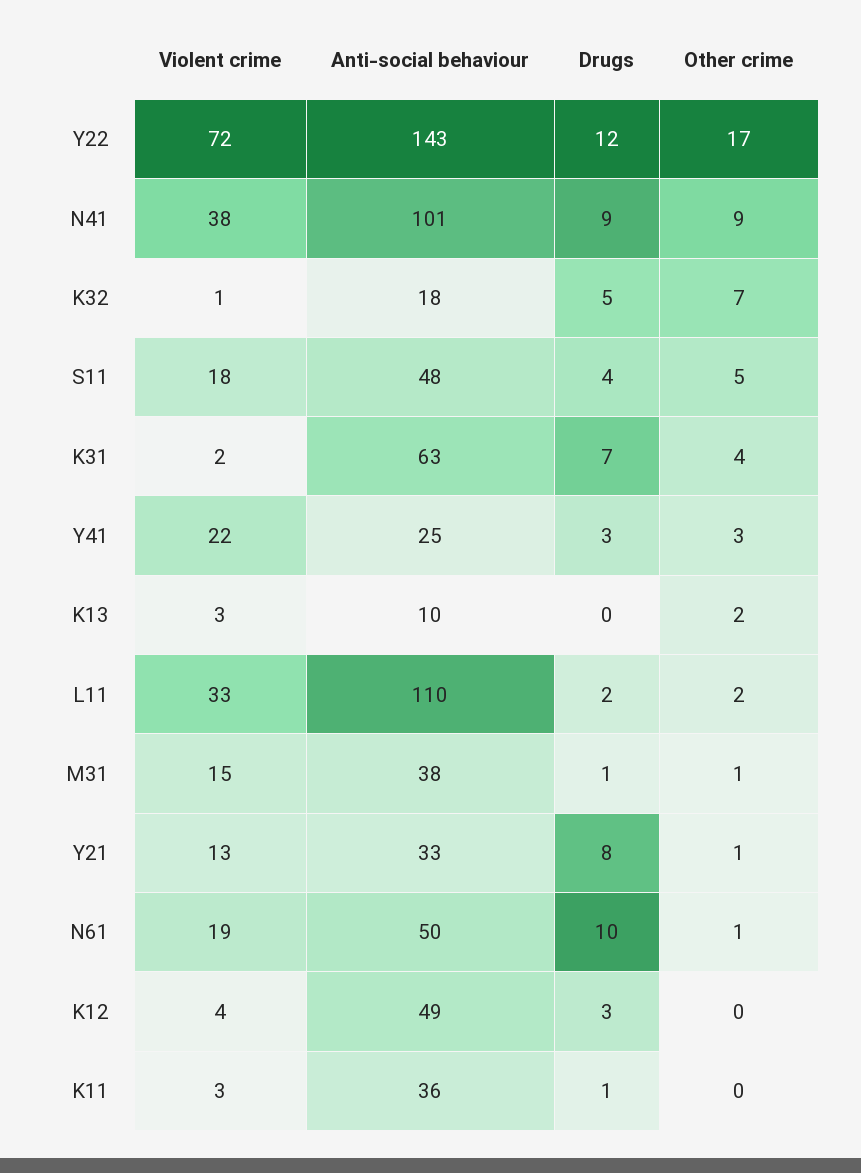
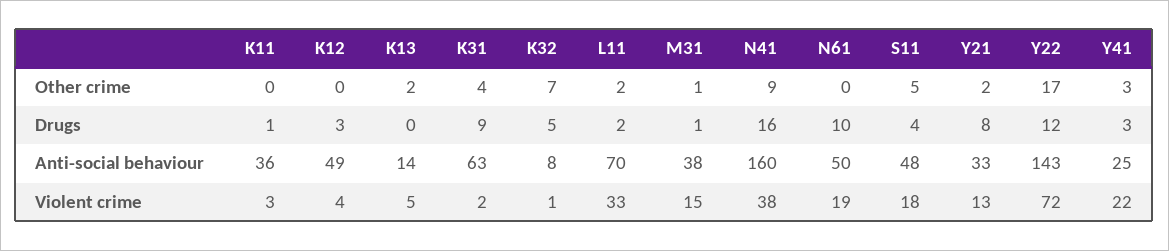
Anti-social behaviour, N41: 101 -> 160
Drugs, N41: 9 -> 16
Anti-social behaviour, K32: 18 -> 8
Drugs, K31: 7 -> 9
Violent crime, K13: 3 -> 5
Anti-social behaviour, K13: 10 -> 14
Anti-social behaviour, L11: 110 -> 70
Other crime, Y21: 1 -> 2
Other crime, N61: 1 -> 0

